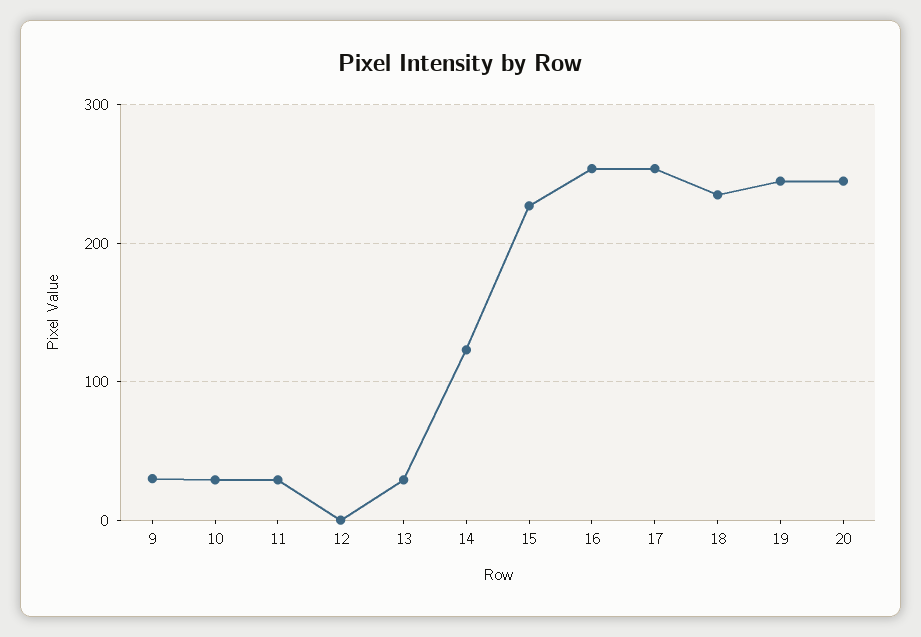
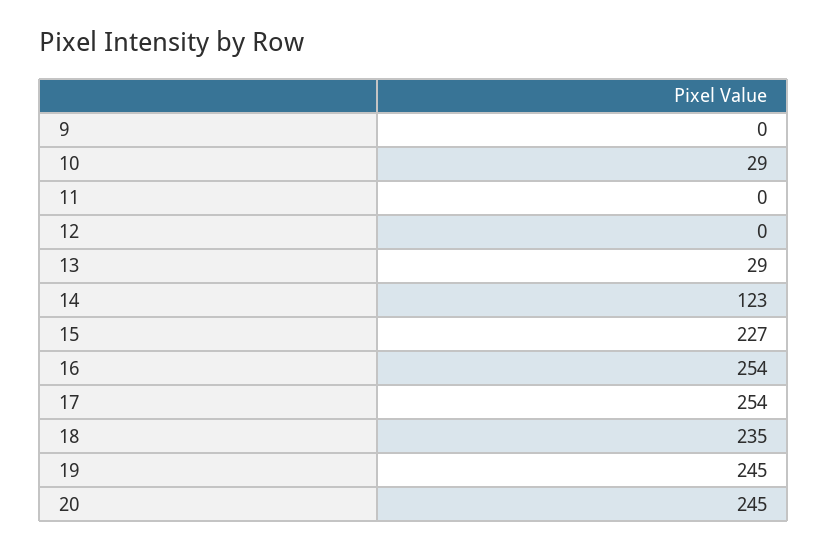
9: 30 -> 0
11: 30 -> 0

